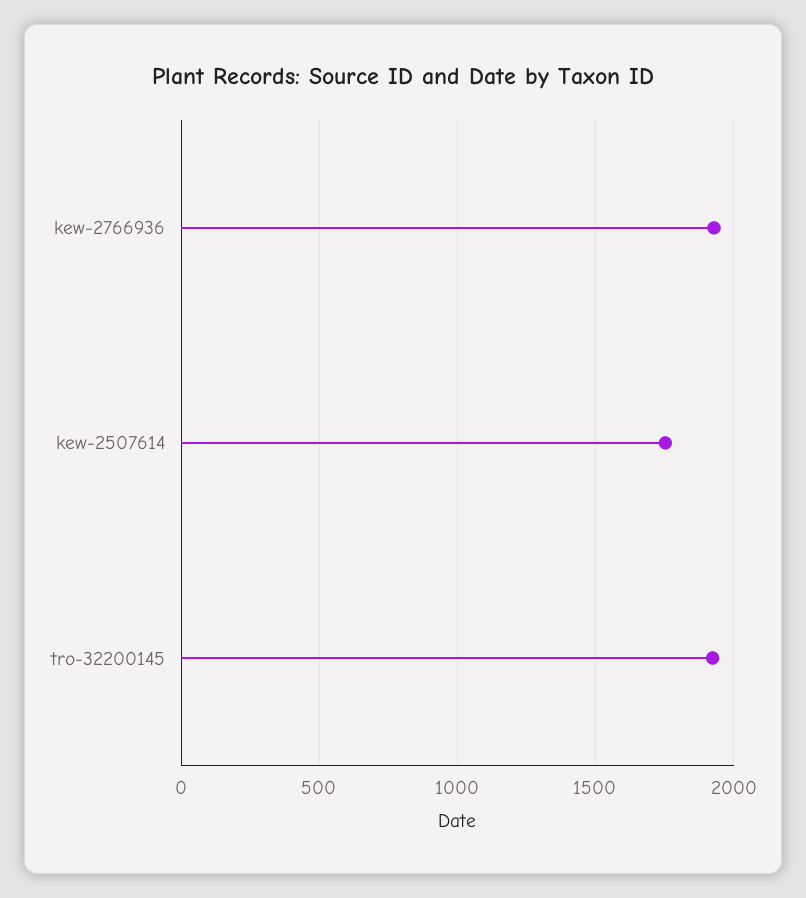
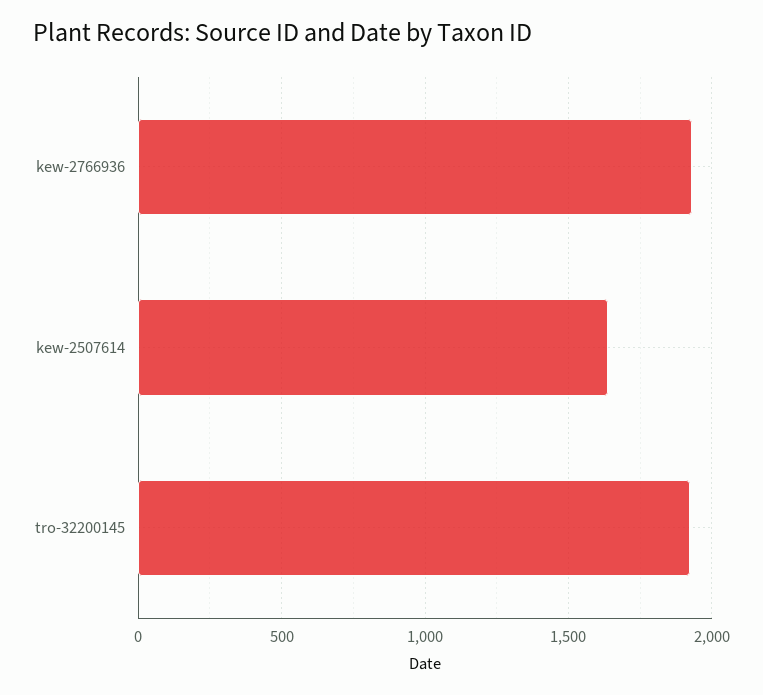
kew-2507614: 1750 -> 1650

